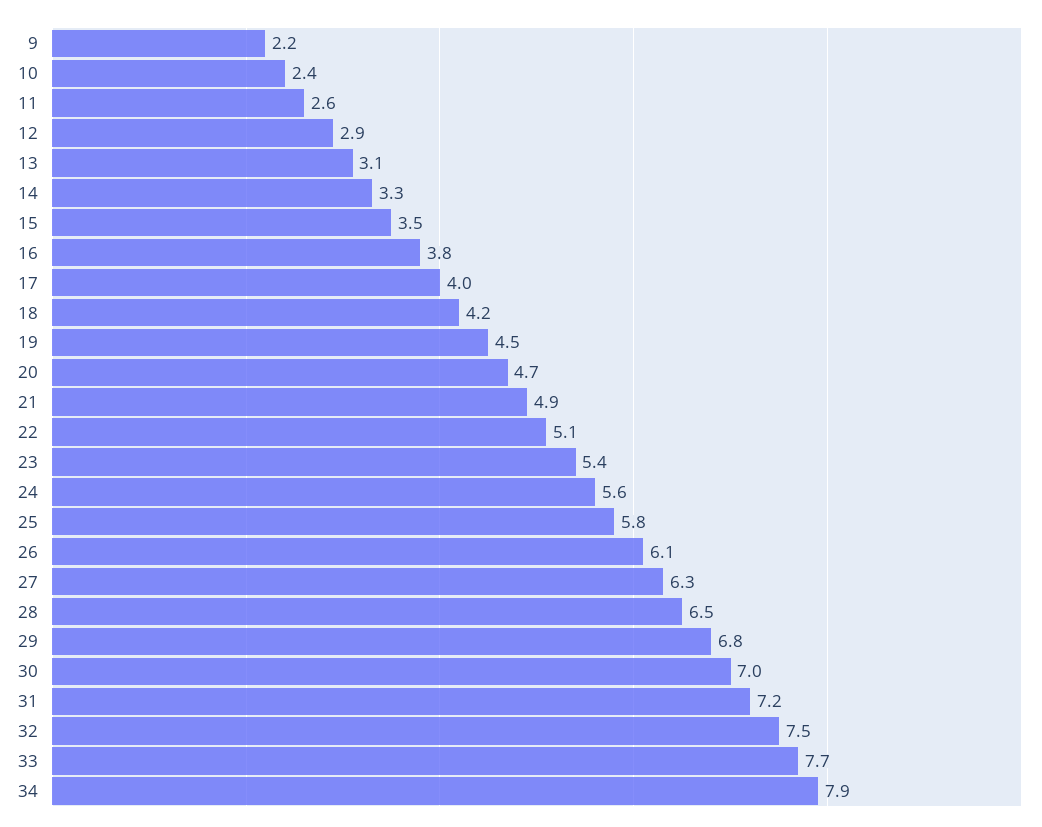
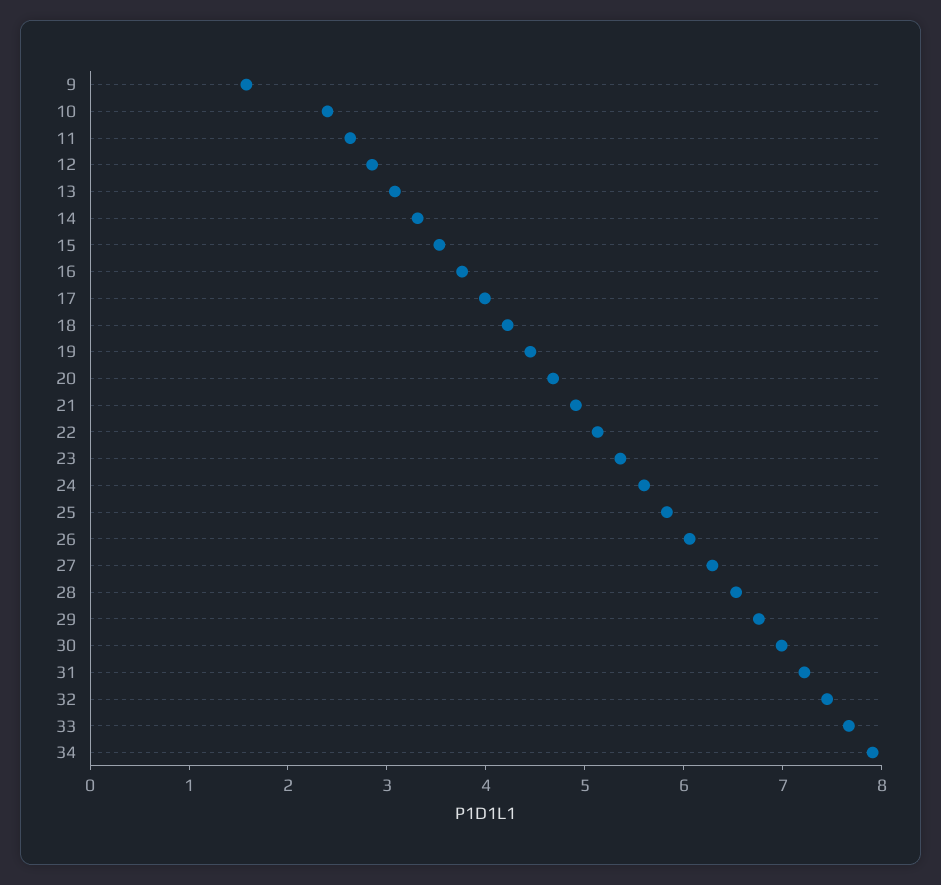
9: 2.2 -> 1.6

